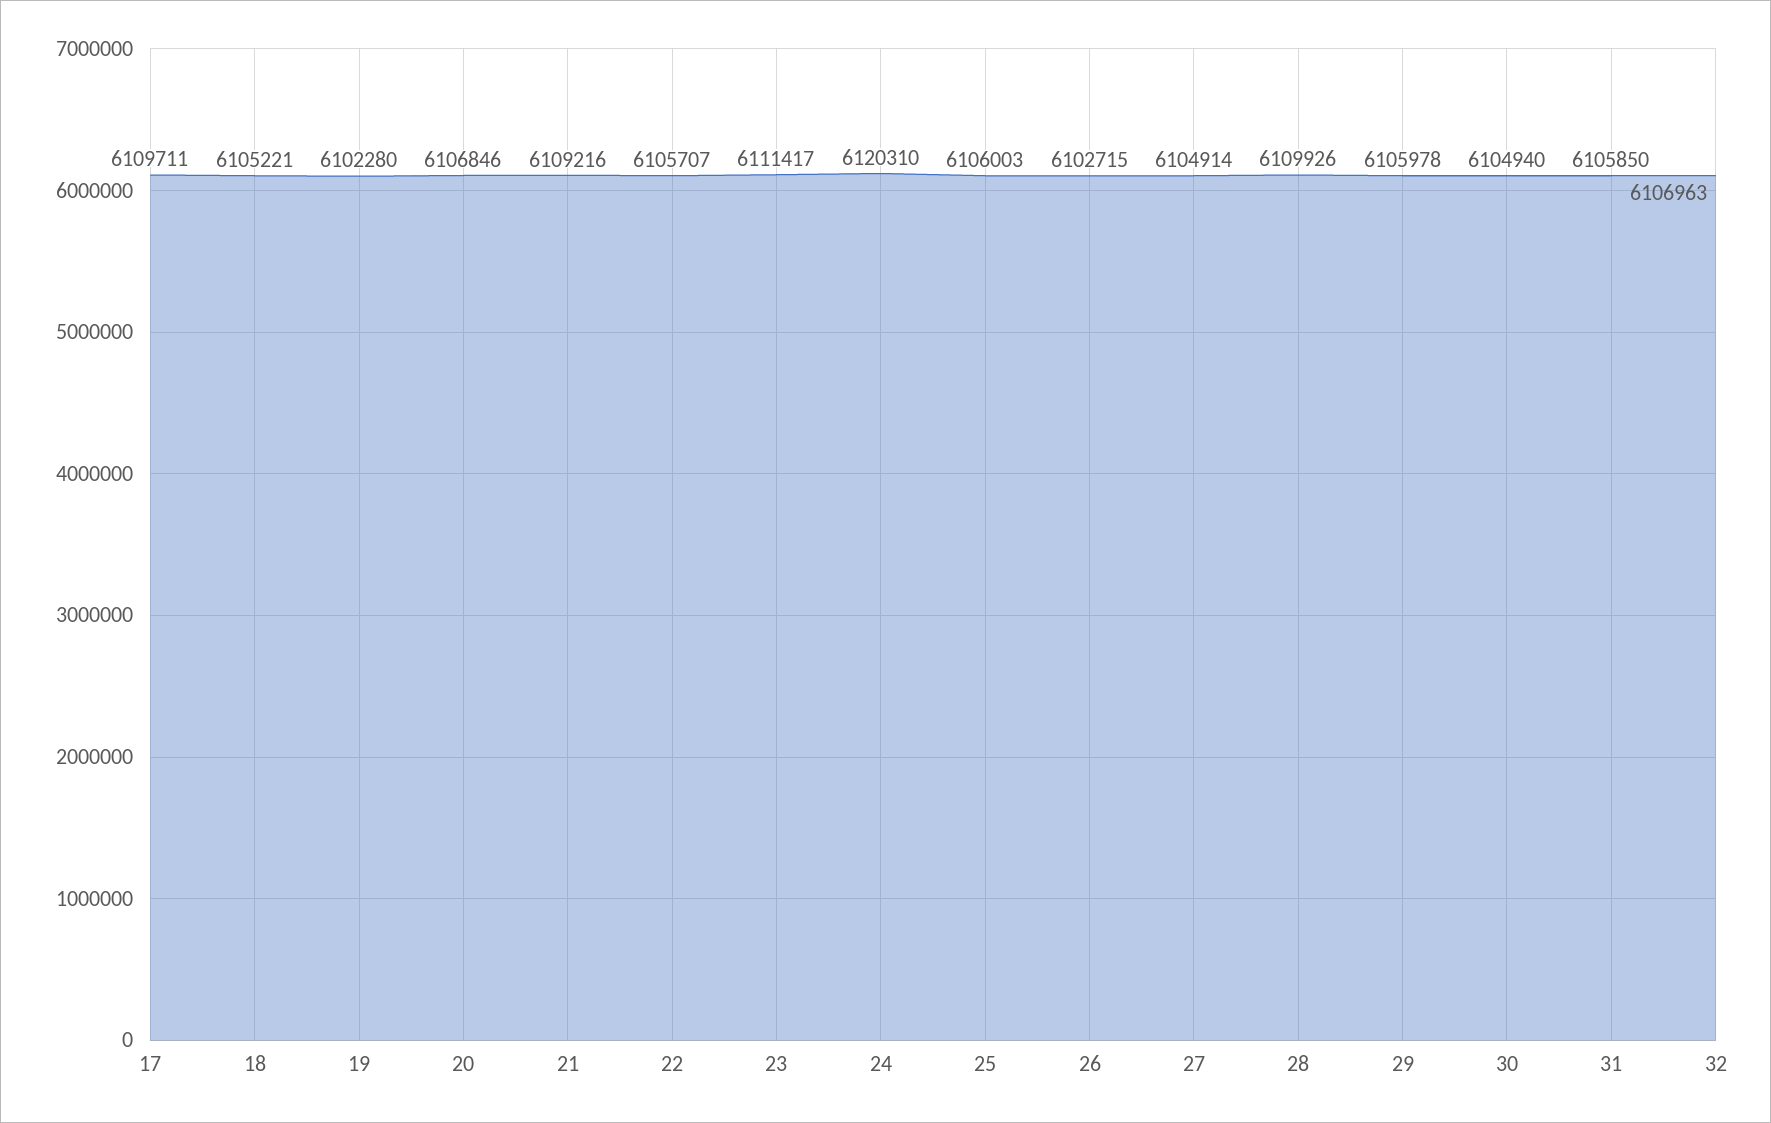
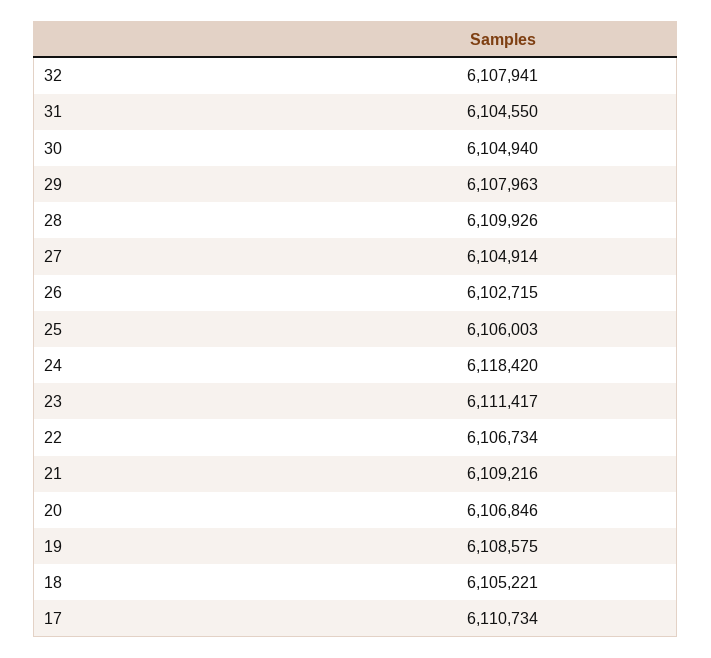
17: 6109711 -> 6110734
19: 6102280 -> 6108575
22: 6105707 -> 6106734
24: 6120310 -> 6118420
29: 6105978 -> 6107963
31: 6105850 -> 6104550
32: 6106963 -> 6107941

